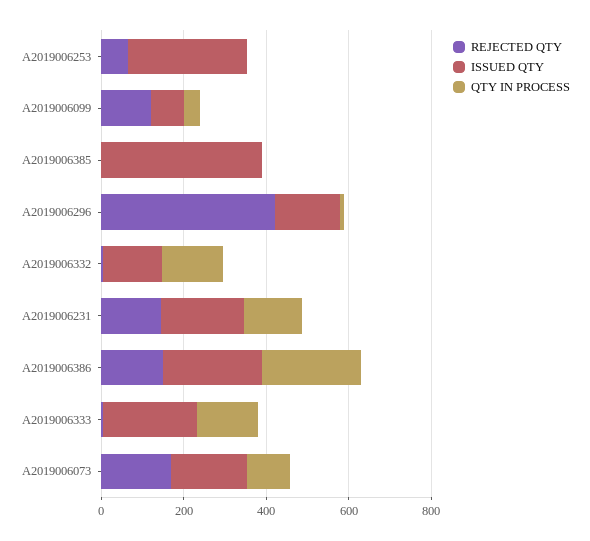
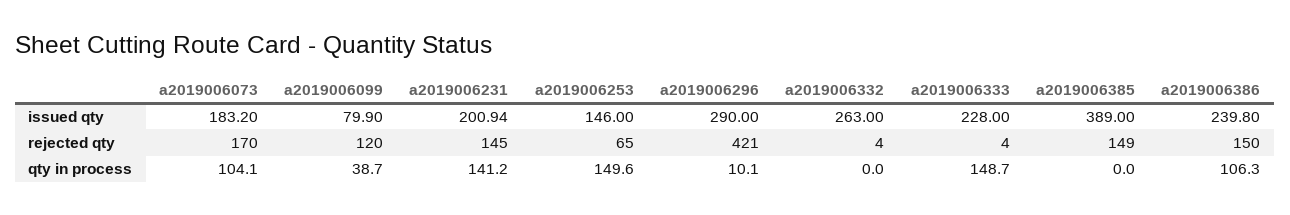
ISSUED QTY, A2019006253: 300 -> 146
QTY IN PROCESS, A2019006253: 0 -> 149.6
REJECTED QTY, A2019006385: 0 -> 149
ISSUED QTY, A2019006296: 150 -> 290
ISSUED QTY, A2019006332: 150 -> 263
QTY IN PROCESS, A2019006332: 150 -> 0
QTY IN PROCESS, A2019006386: 250 -> 106.3

